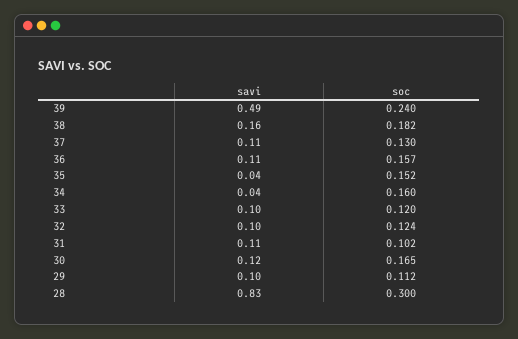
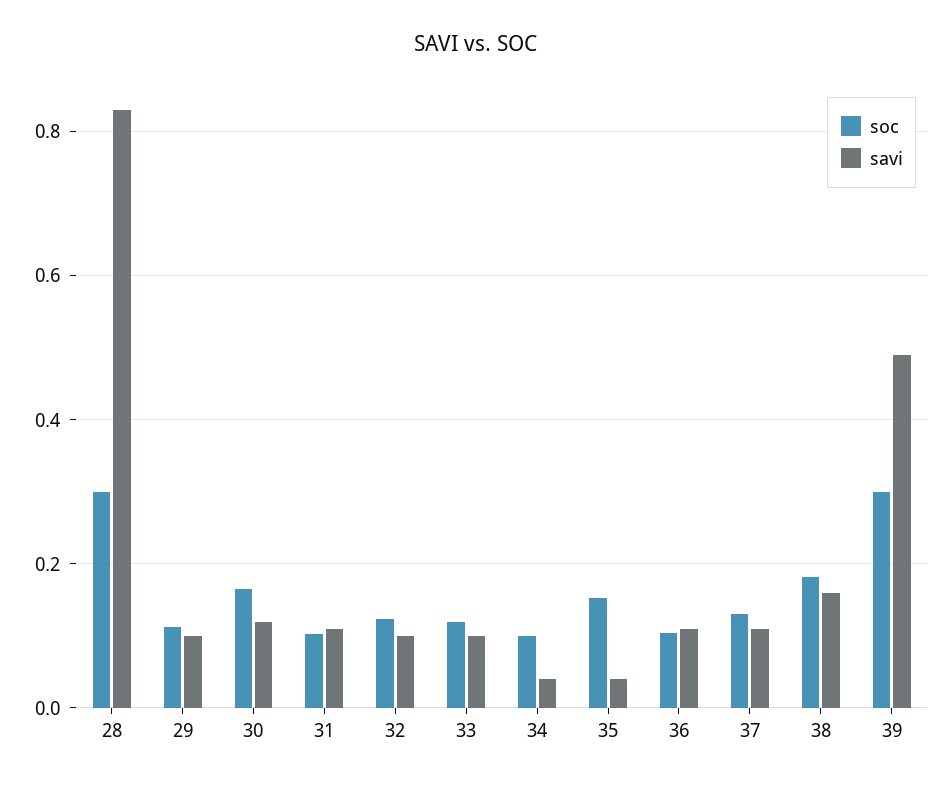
soc, 39: 0.24 -> 0.3
soc, 36: 0.157 -> 0.1
soc, 34: 0.16 -> 0.1

